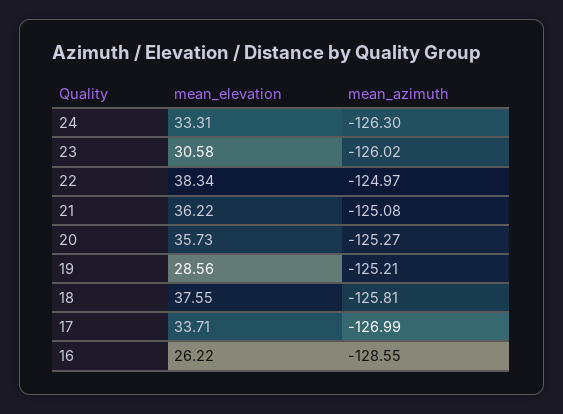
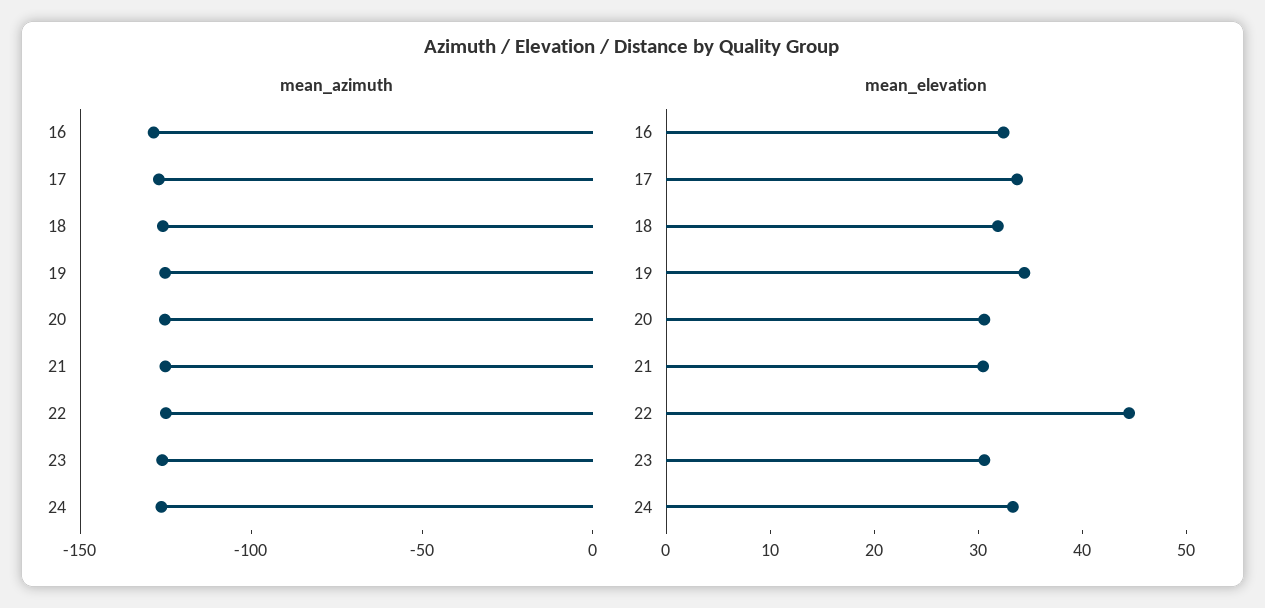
mean_elevation, 22: 38.34 -> 44
mean_elevation, 21: 36.22 -> 30
mean_elevation, 20: 35.73 -> 30
mean_elevation, 19: 28.56 -> 34
mean_elevation, 18: 37.55 -> 32
mean_elevation, 16: 26.22 -> 32

